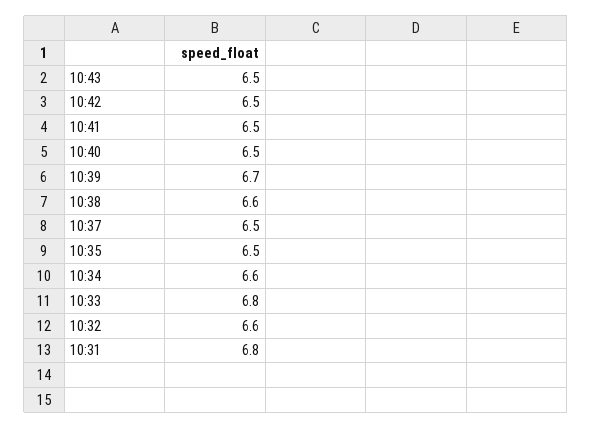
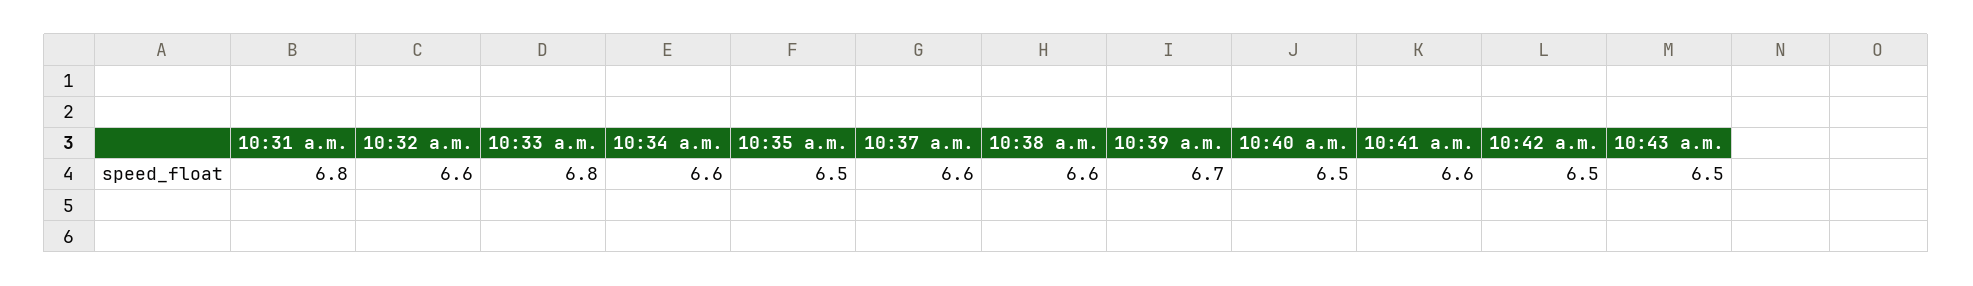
10:41: 6.5 -> 6.6
10:37: 6.5 -> 6.6

